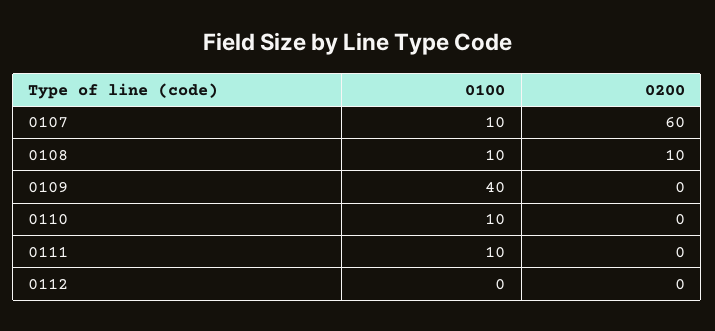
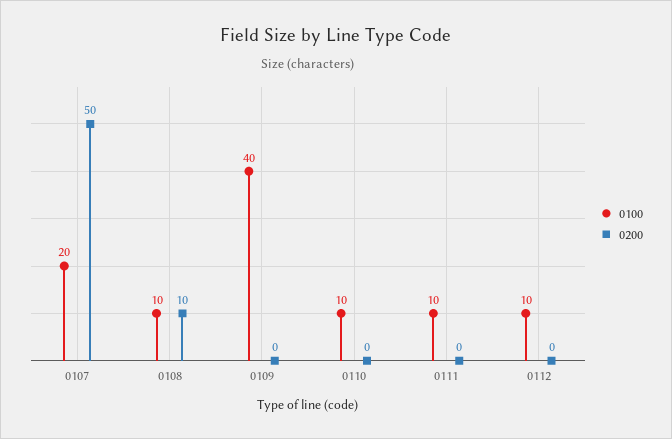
0100, 0107: 10 -> 20
0200, 0107: 60 -> 50
0100, 0112: 0 -> 10

